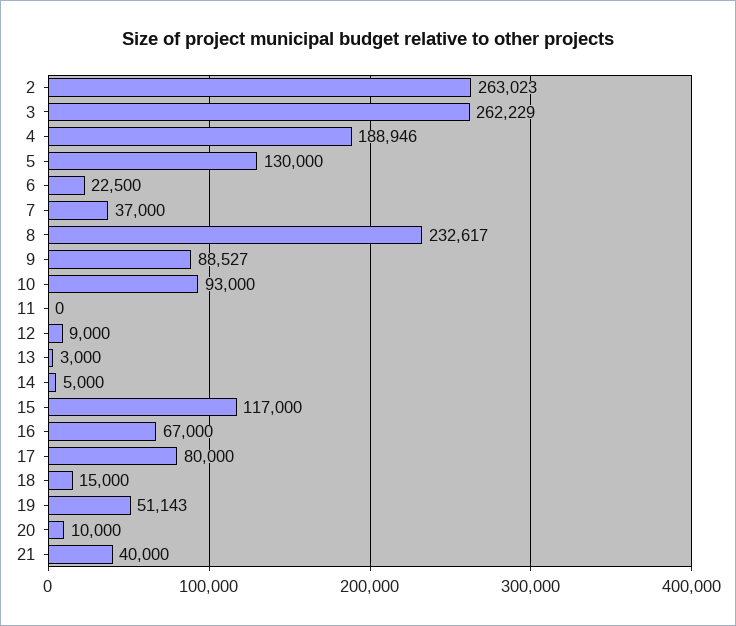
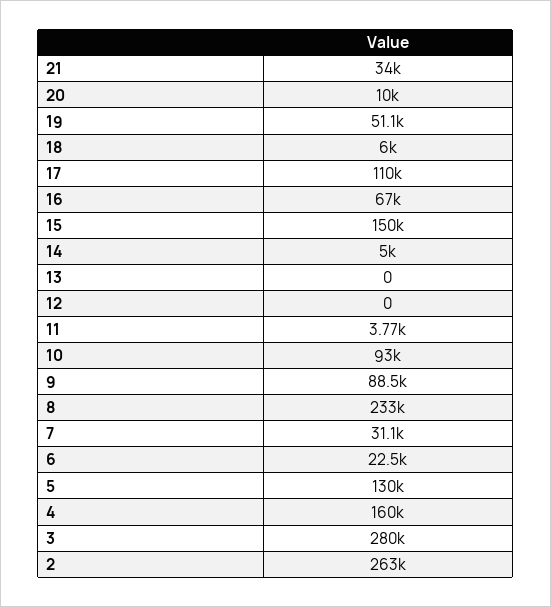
3: 262229 -> 280000
4: 188946 -> 160000
7: 37000 -> 31100
11: 0 -> 3770
12: 9000 -> 0
13: 3000 -> 0
15: 117000 -> 150000
17: 80000 -> 110000
18: 15000 -> 6000
21: 40000 -> 34000

